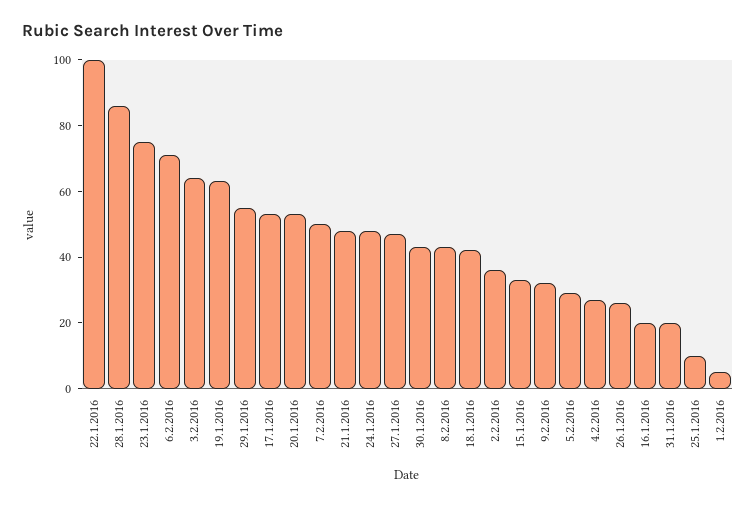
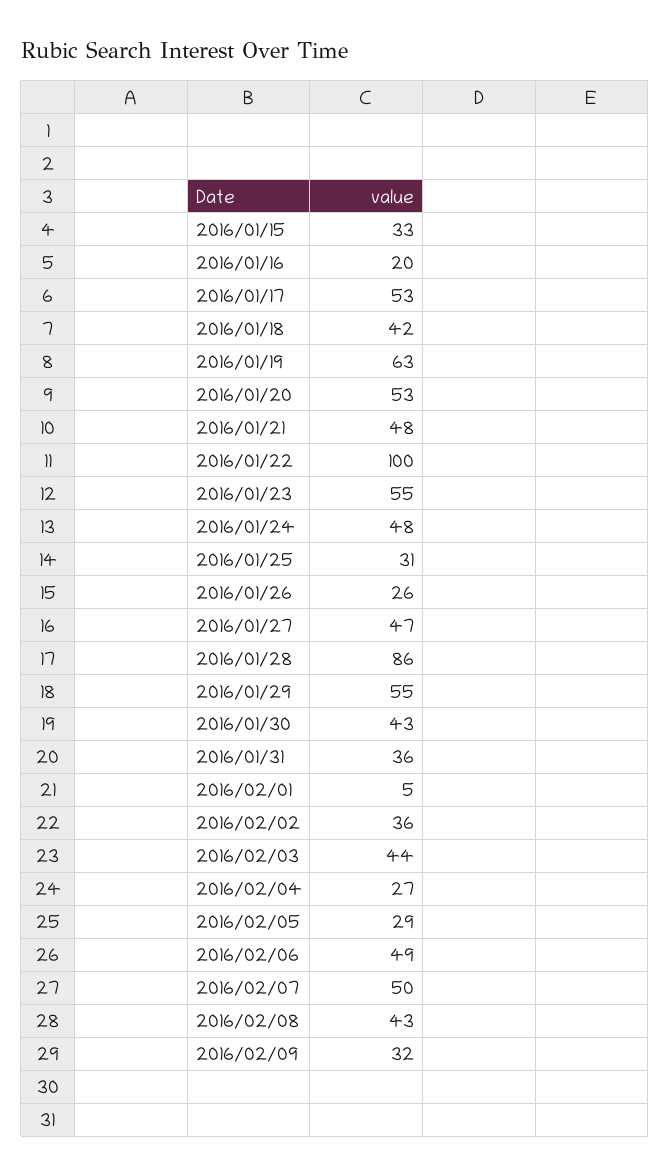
23.1.2016: 75 -> 55
6.2.2016: 70 -> 49
3.2.2016: 65 -> 44
31.1.2016: 20 -> 36
25.1.2016: 10 -> 31

